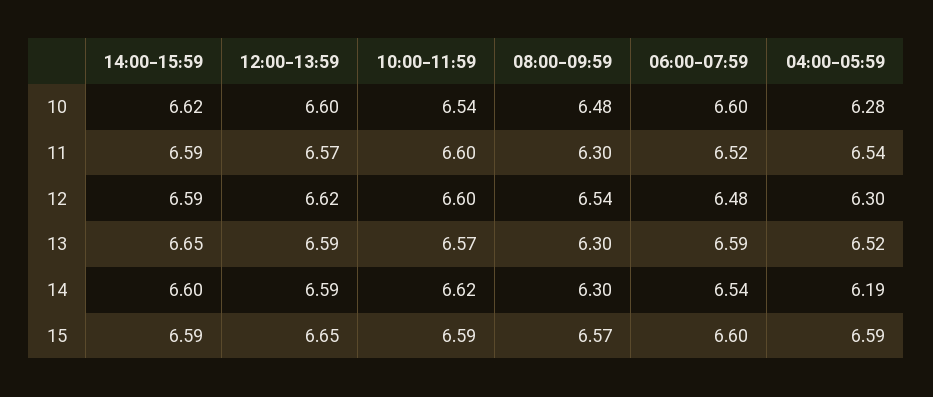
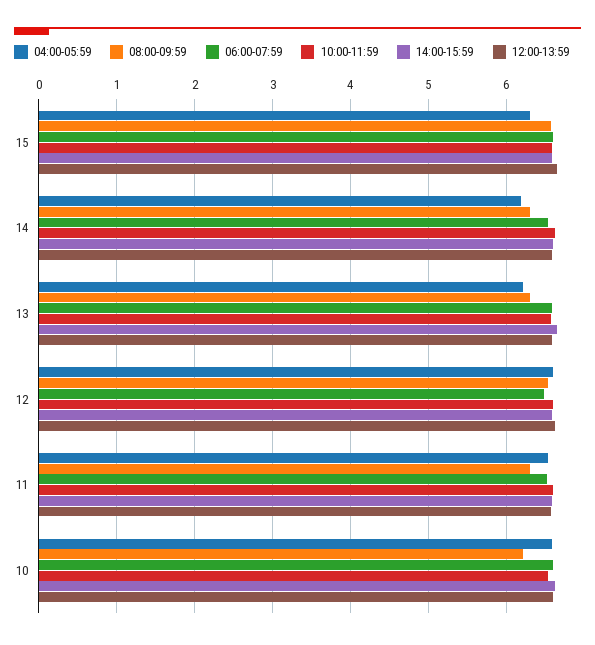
08:00-09:59, 10: 6.48 -> 6.2
04:00-05:59, 10: 6.28 -> 6.6
04:00-05:59, 12: 6.3 -> 6.6
04:00-05:59, 13: 6.52 -> 6.2
04:00-05:59, 15: 6.59 -> 6.3

